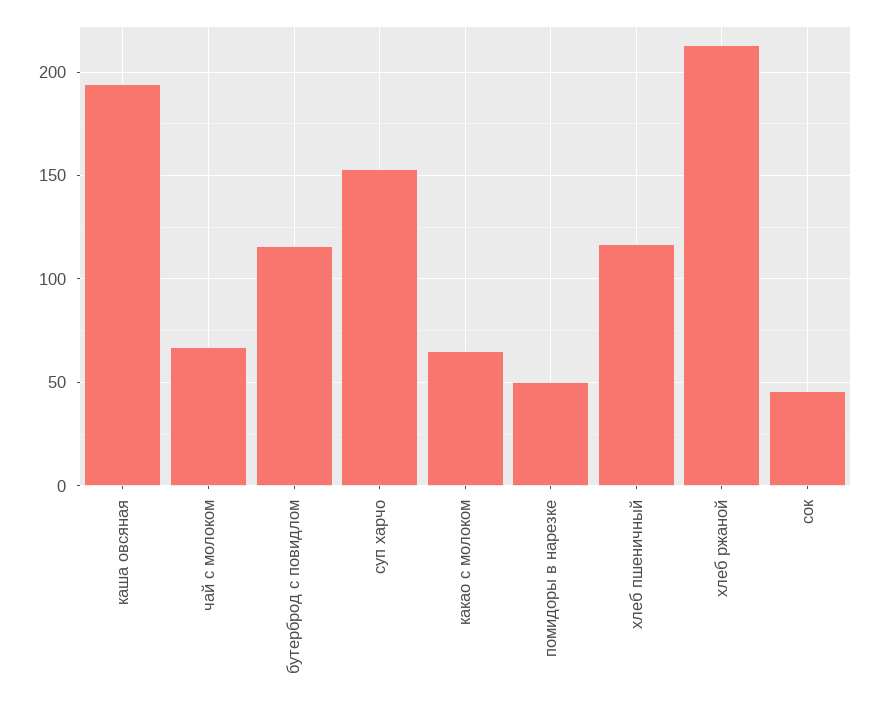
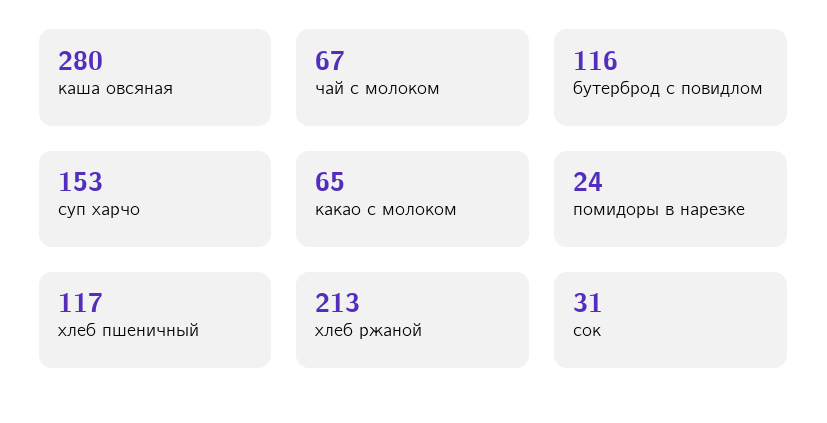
каша овсяная: 195 -> 280
помидоры в нарезке: 50 -> 24
сок: 45 -> 31

